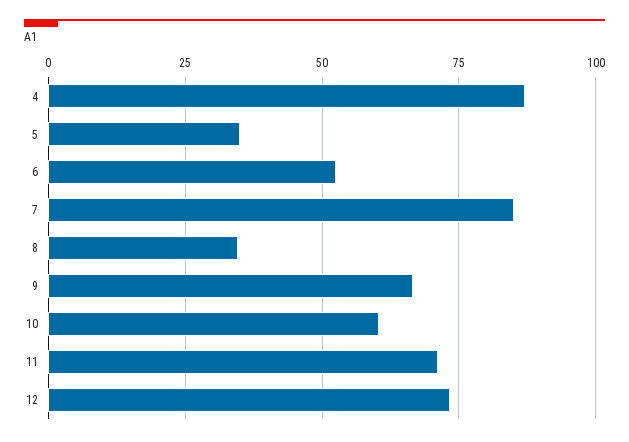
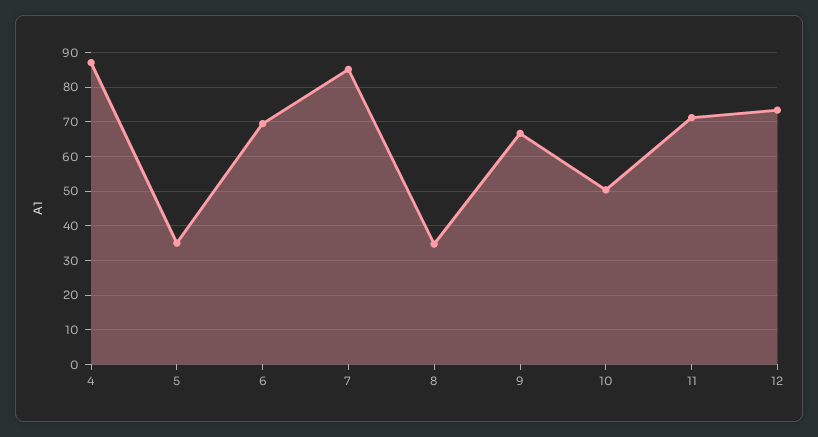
6: 52.5 -> 70
10: 60 -> 50

